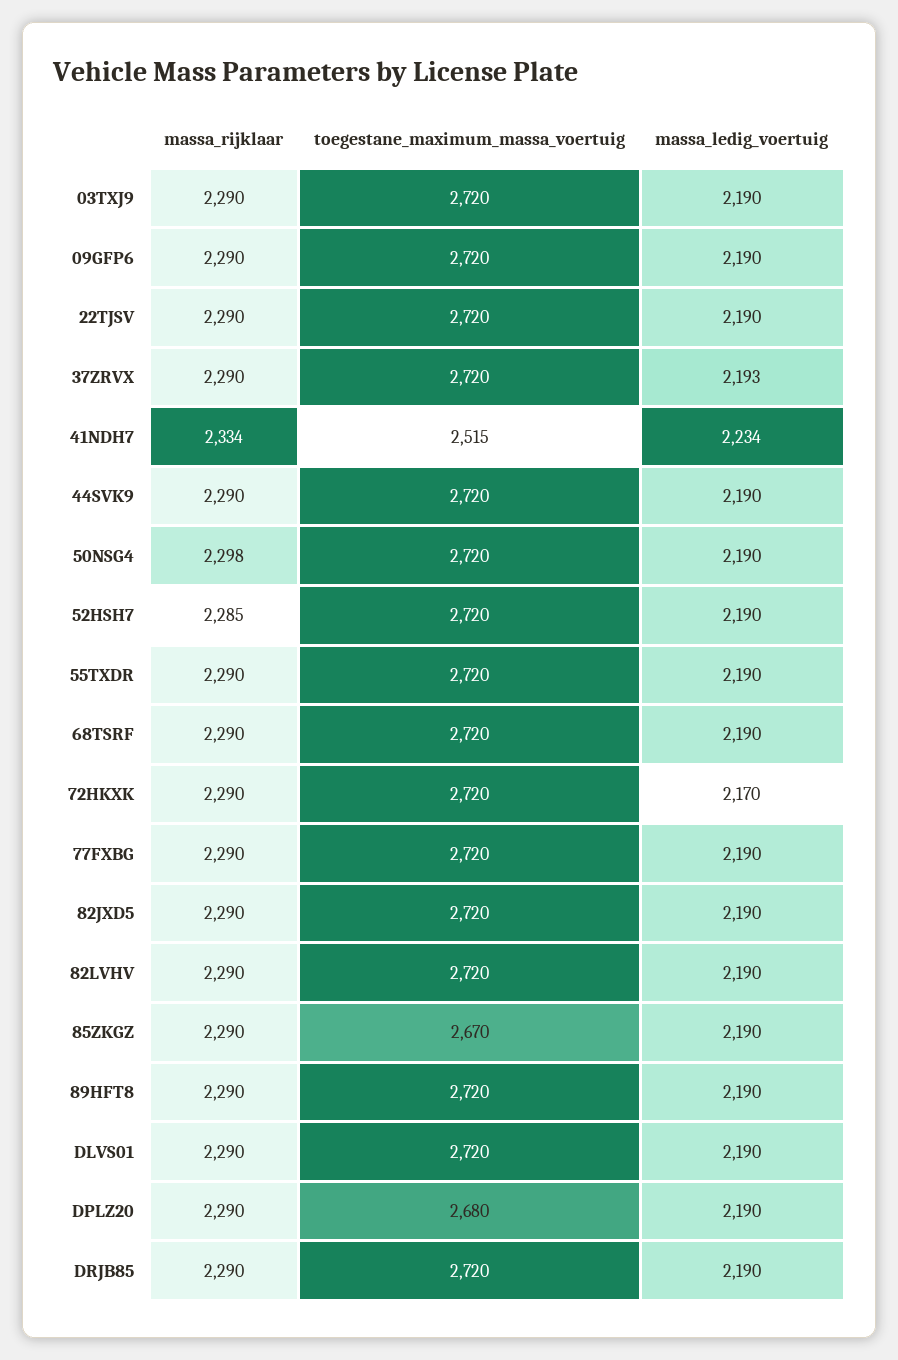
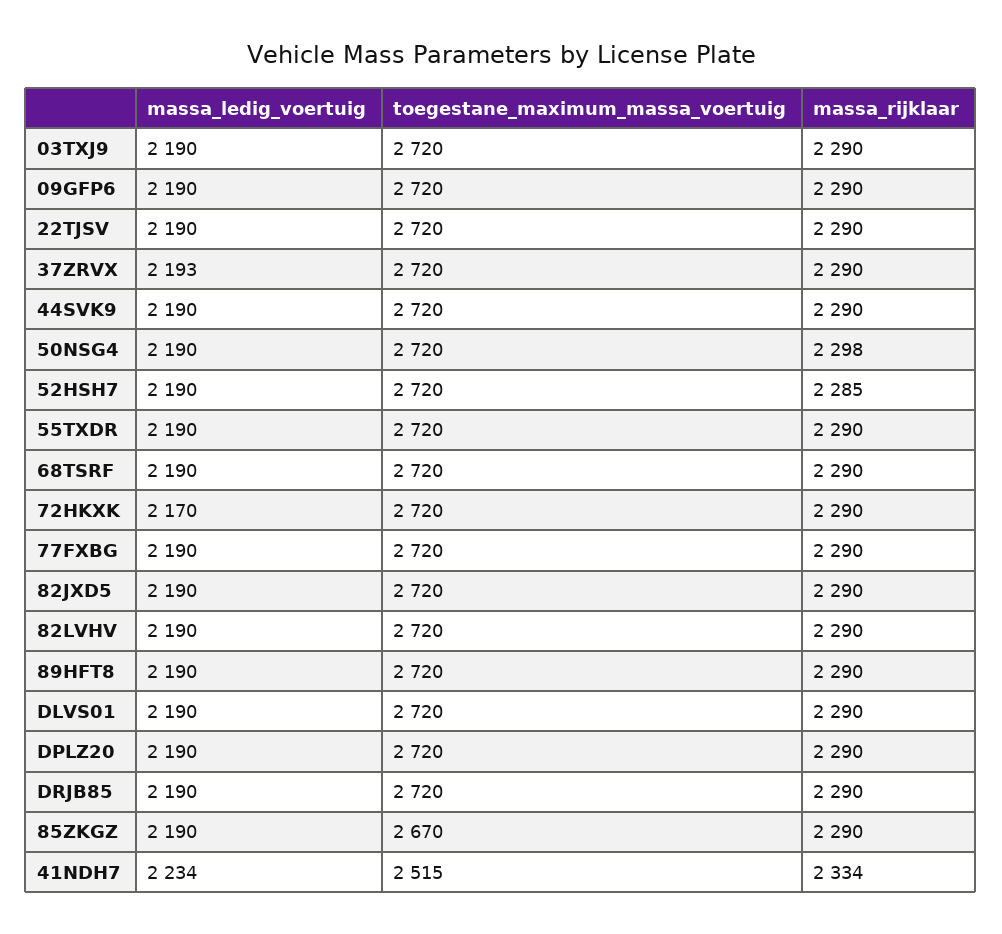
toegestane_maximum_massa_voertuig, DPLZ20: 2680 -> 2720

